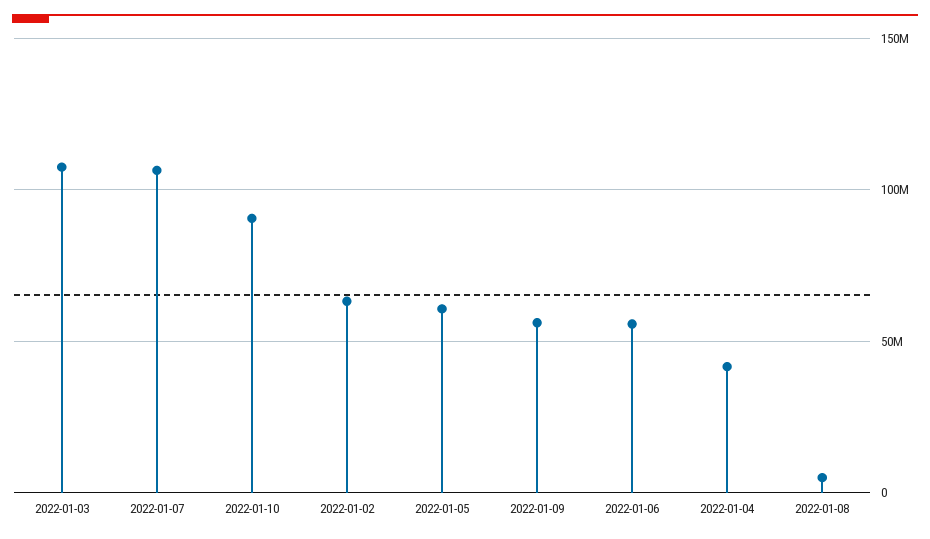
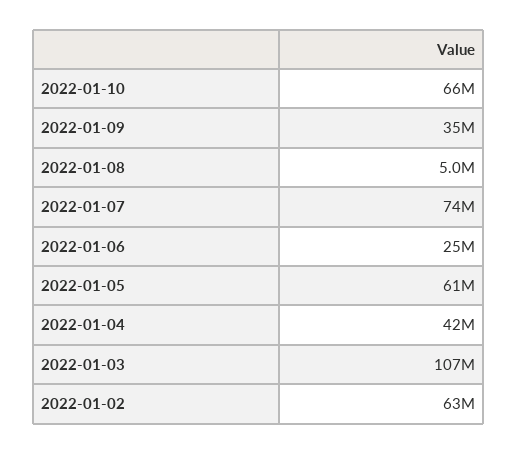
2022-01-07: 105000000 -> 74000000
2022-01-10: 90000000 -> 66000000
2022-01-09: 55000000 -> 35000000
2022-01-06: 55000000 -> 25000000

